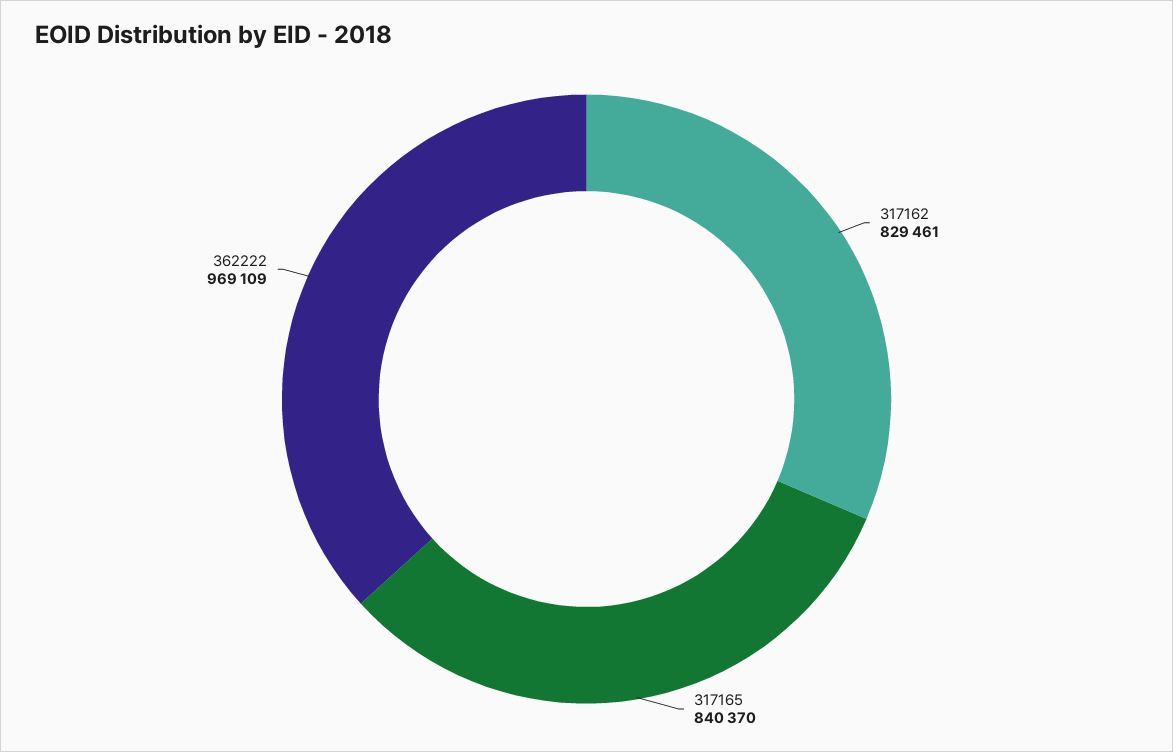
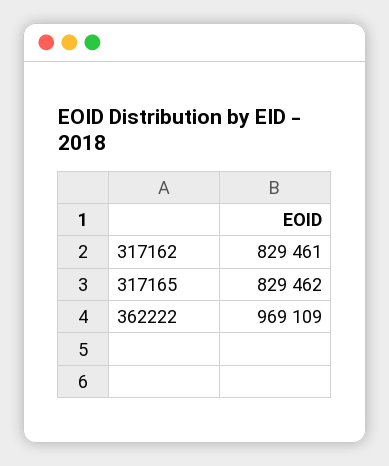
317165: 840370 -> 829462

